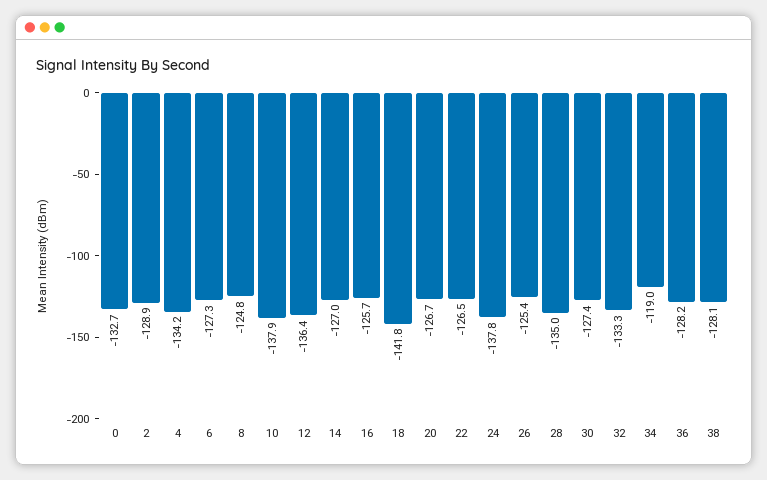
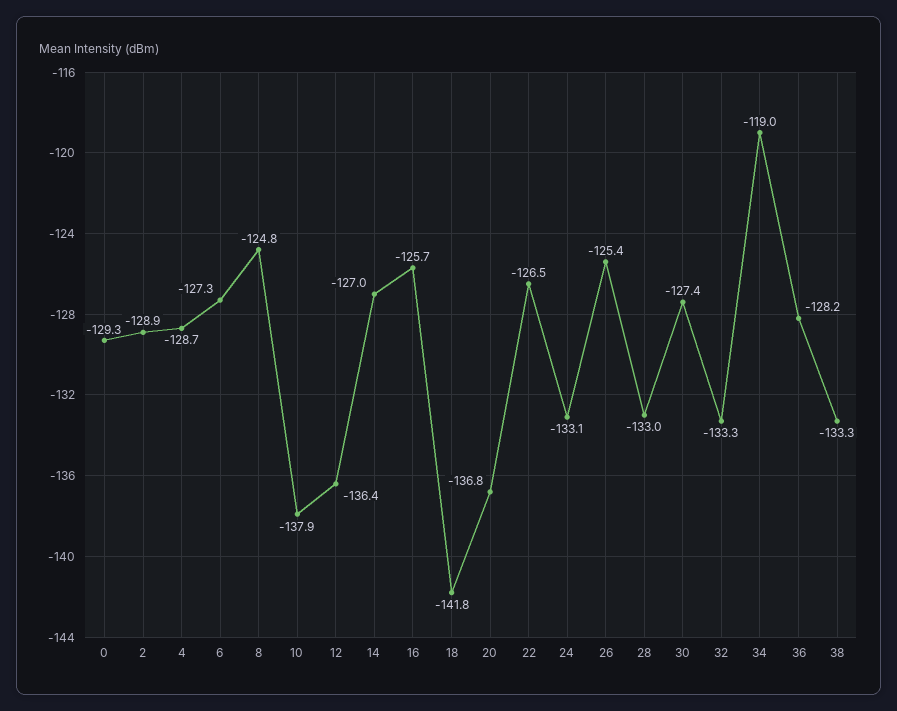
0: -132.7 -> -129.3
4: -134.2 -> -128.7
20: -126.7 -> -136.8
24: -137.8 -> -133.1
28: -135 -> -133
38: -128.1 -> -133.3

